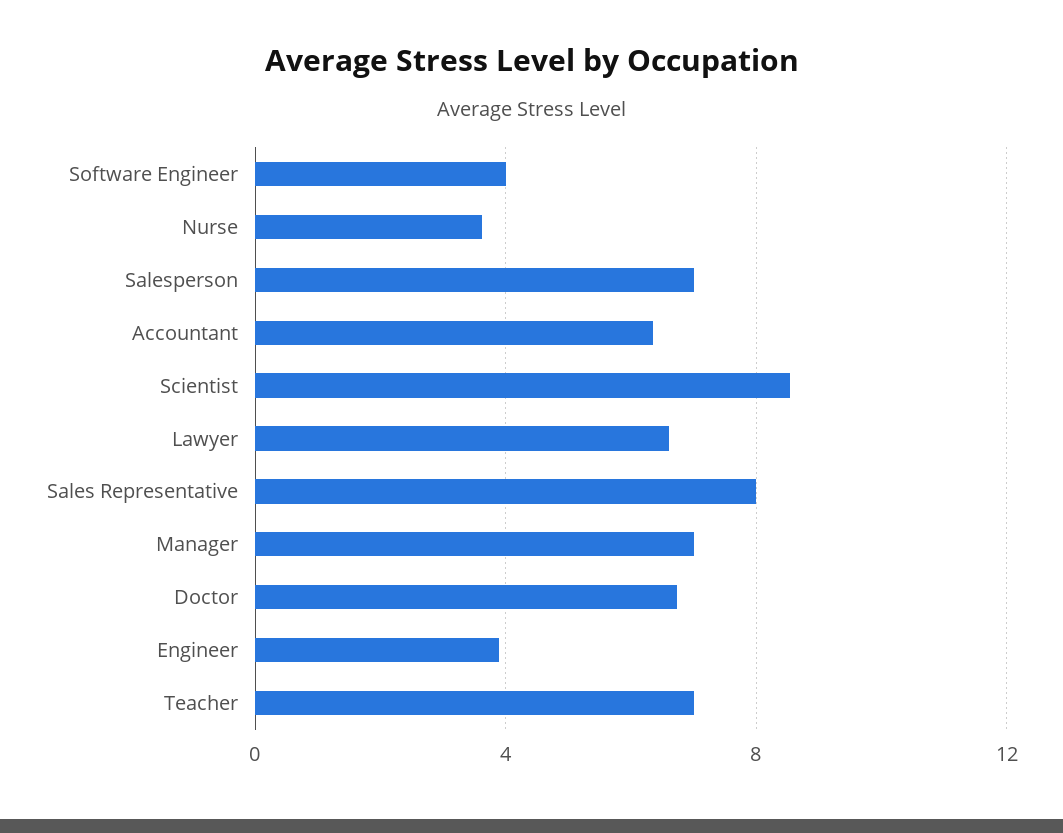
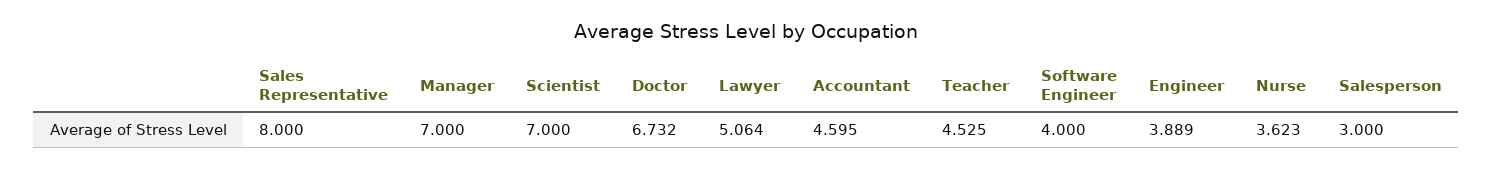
Salesperson: 7 -> 3
Accountant: 6.5 -> 4.595
Scientist: 8.5 -> 7
Lawyer: 6.5 -> 5.064
Teacher: 7 -> 4.525

